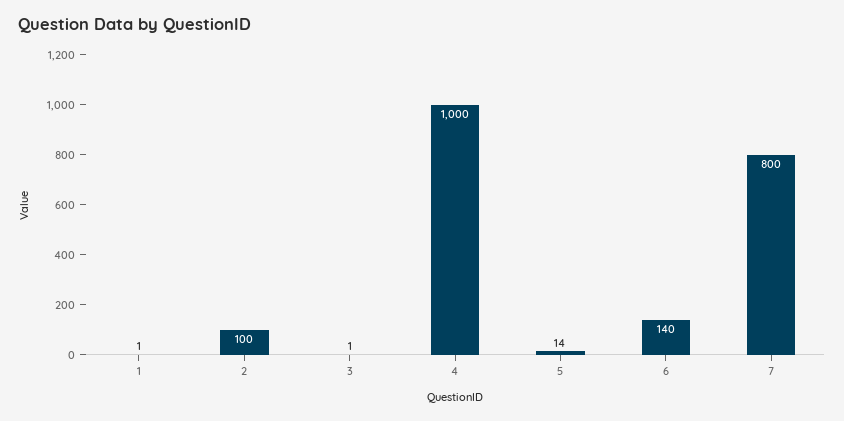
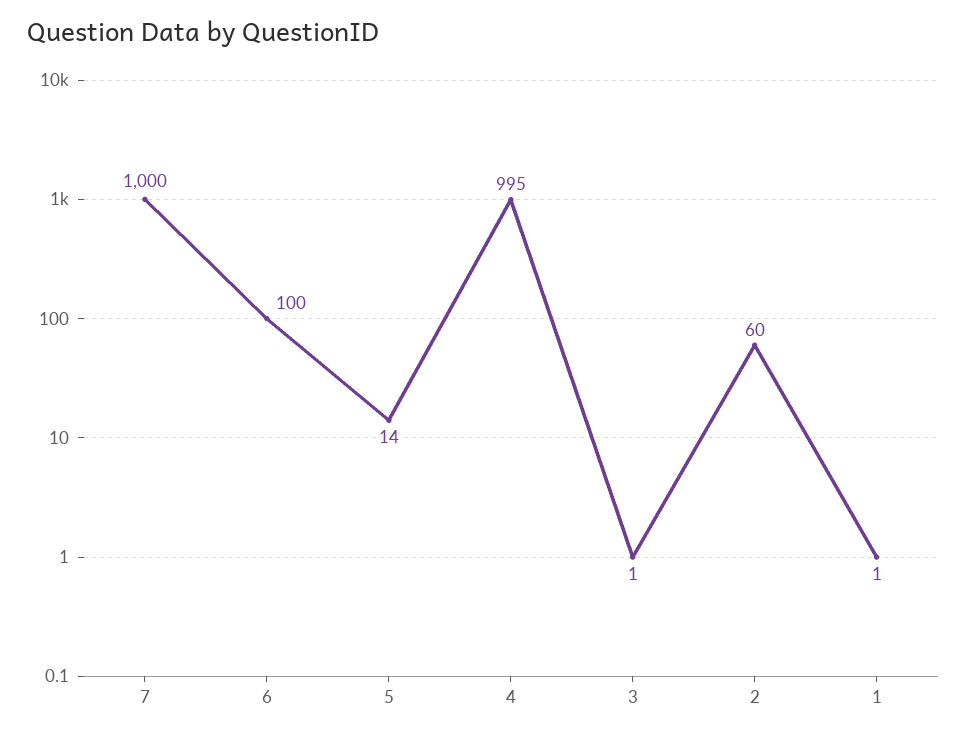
2: 100 -> 60
4: 1000 -> 995
6: 140 -> 100
7: 800 -> 1000

